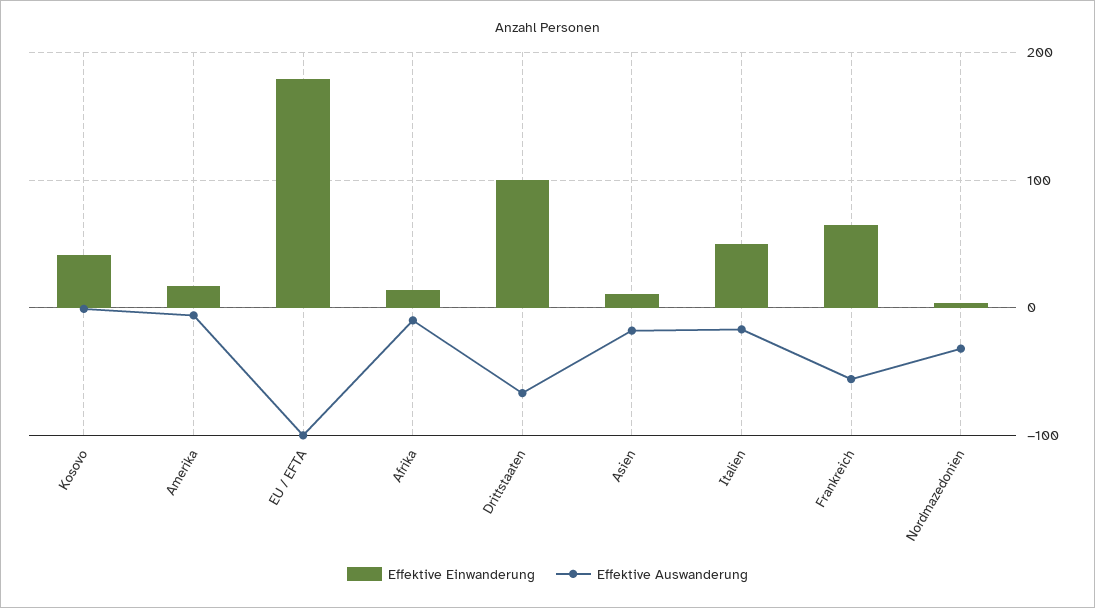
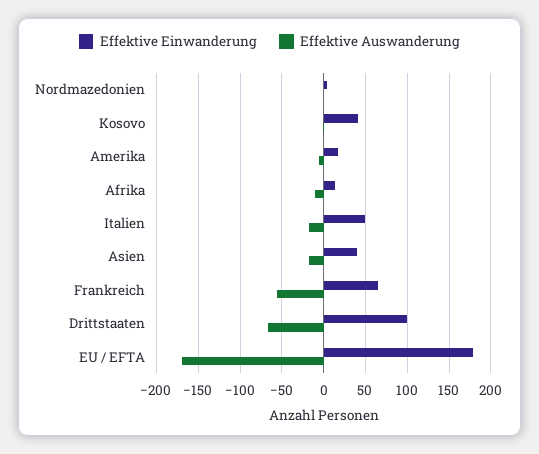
Effektive Auswanderung, EU / EFTA: -100 -> -170
Effektive Einwanderung, Asien: 10 -> 40
Effektive Auswanderung, Nordmazedonien: -30 -> 0

